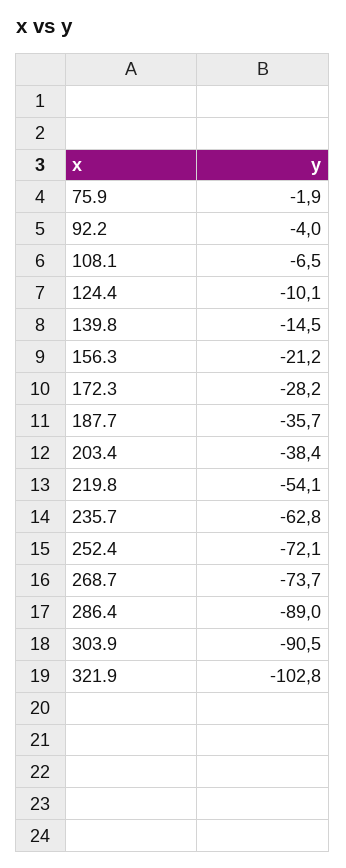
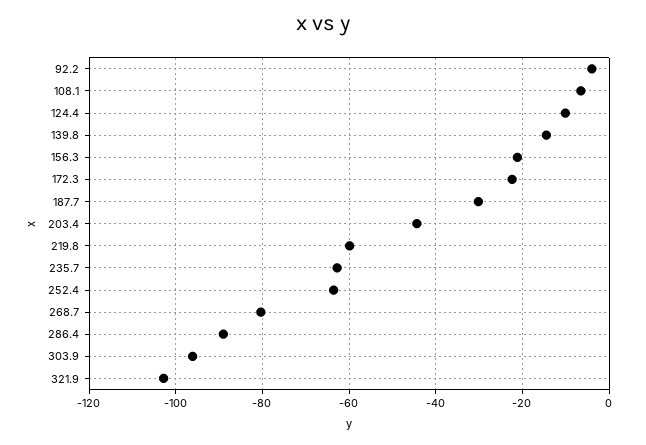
75.9: -1.9 -> none
172.3: -28.2 -> -22
187.7: -35.7 -> -30
203.4: -38.4 -> -44
219.8: -54.1 -> -60
252.4: -72.1 -> -64
268.7: -73.7 -> -80
303.9: -90.5 -> -96

